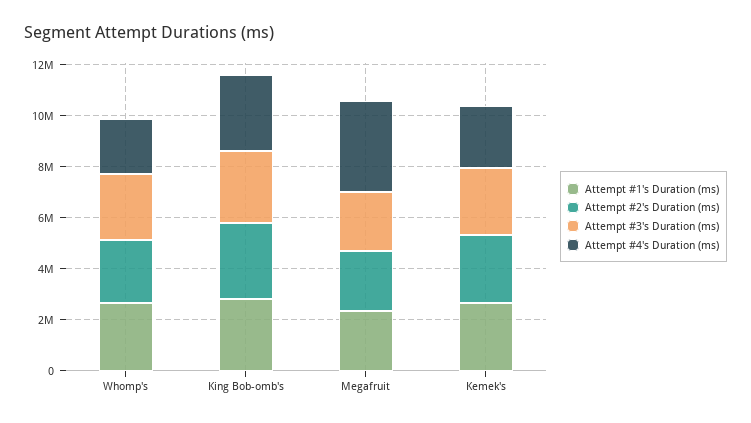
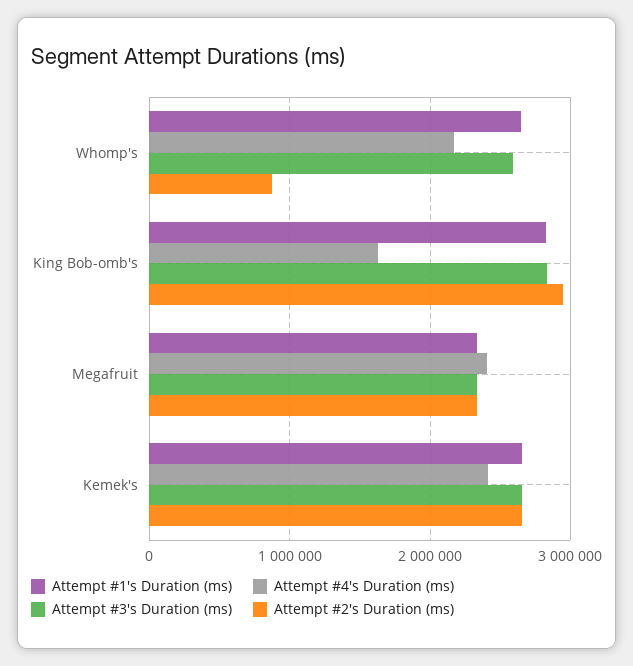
Attempt #2's Duration (ms), Whomp's: 2500000 -> 900000
Attempt #4's Duration (ms), King Bob-omb's: 3000000 -> 1600000
Attempt #4's Duration (ms), Megafruit: 3500000 -> 2400000

